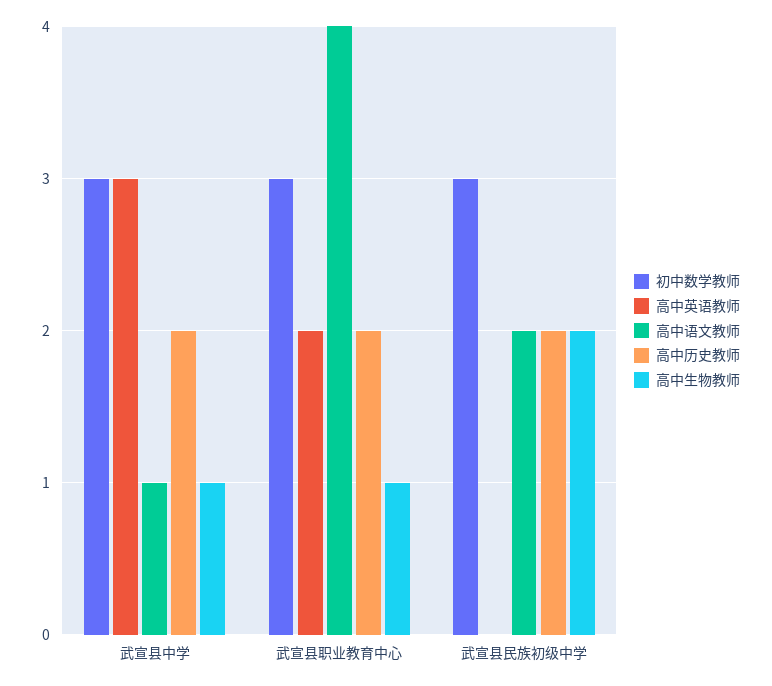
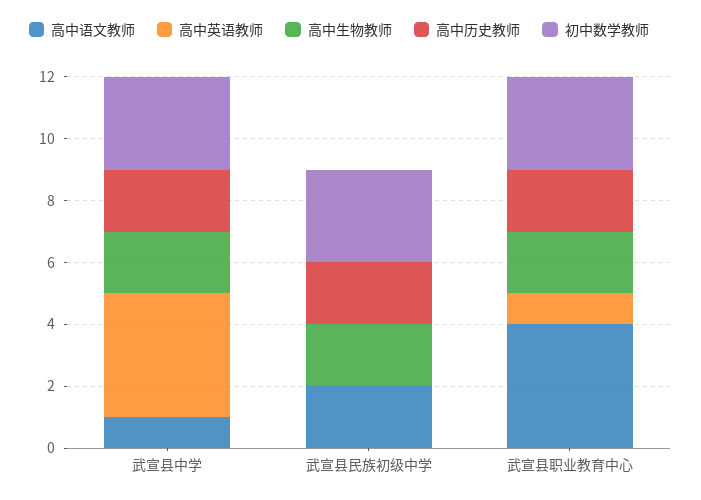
高中英语教师, 武宣县中学: 3 -> 4
高中生物教师, 武宣县中学: 1 -> 2
高中英语教师, 武宣县职业教育中心: 2 -> 1
高中生物教师, 武宣县职业教育中心: 1 -> 2

